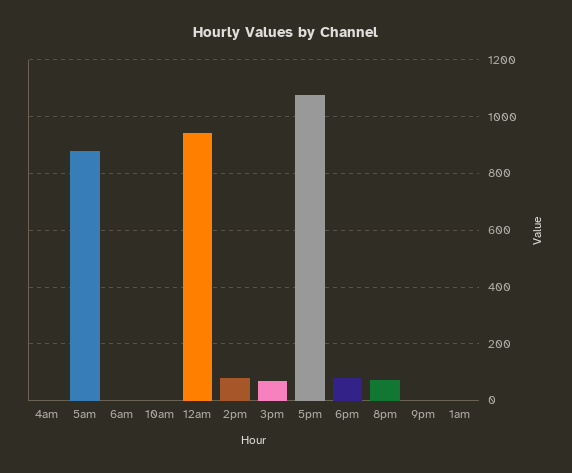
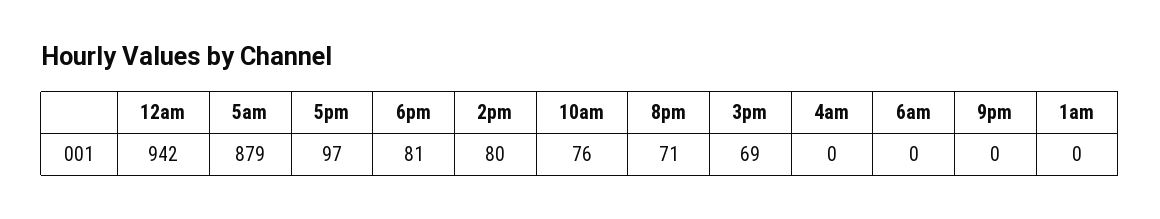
10am: 0 -> 76
5pm: 1075 -> 97

